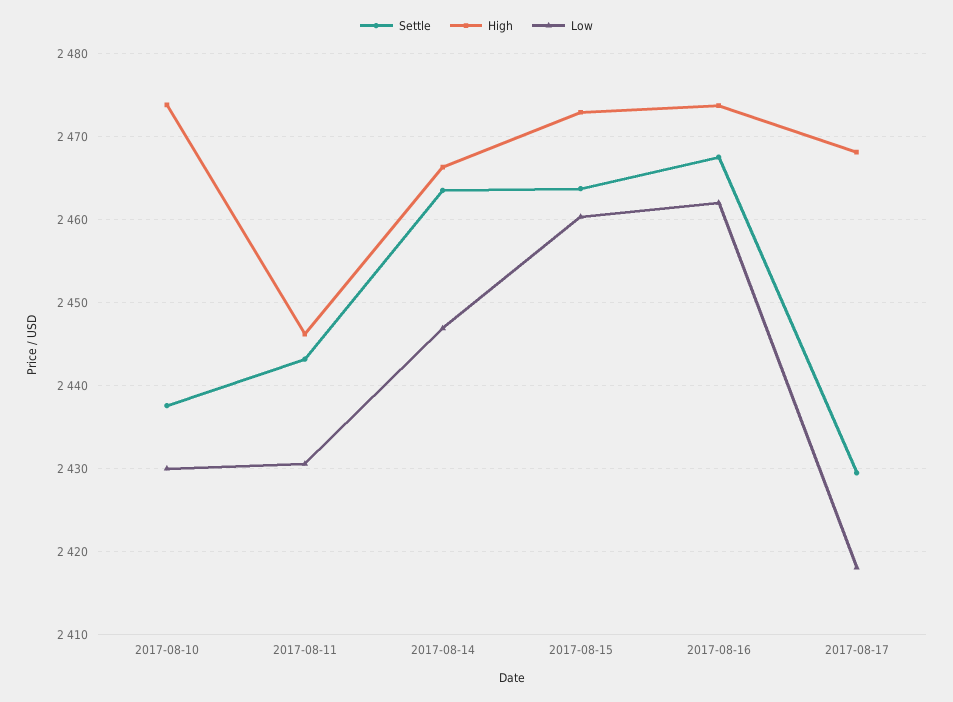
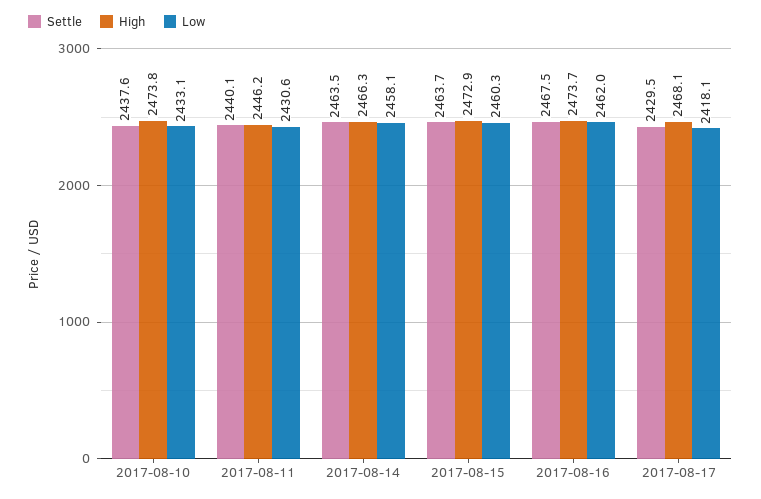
Low, 2017-08-10: 2430 -> 2433.1
Settle, 2017-08-11: 2443 -> 2440.1
Low, 2017-08-14: 2447 -> 2458.1

